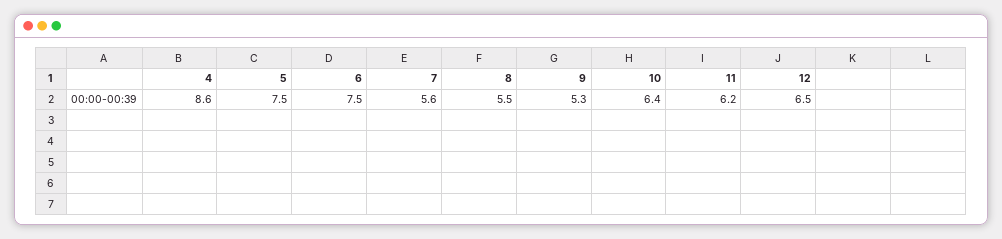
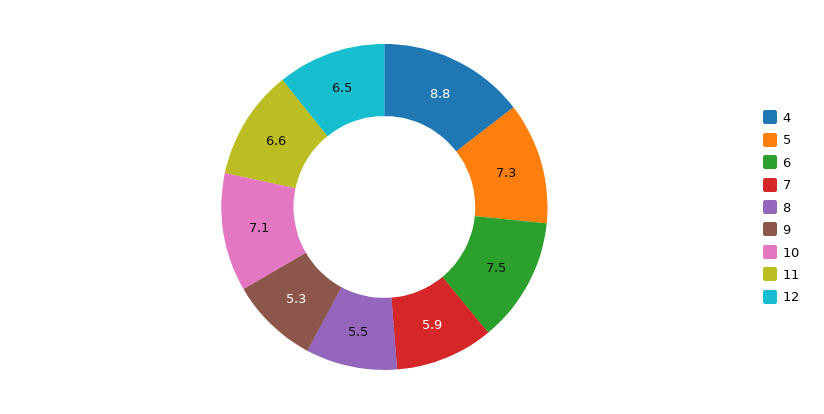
4: 8.6 -> 8.8
5: 7.5 -> 7.3
7: 5.6 -> 5.9
10: 6.4 -> 7.1
11: 6.2 -> 6.6

